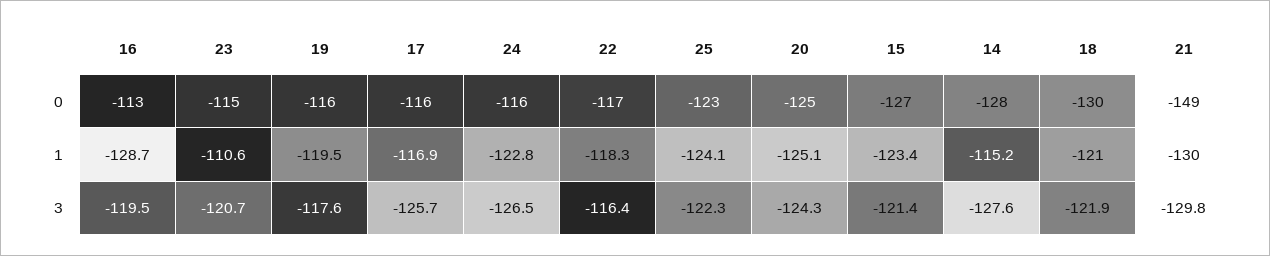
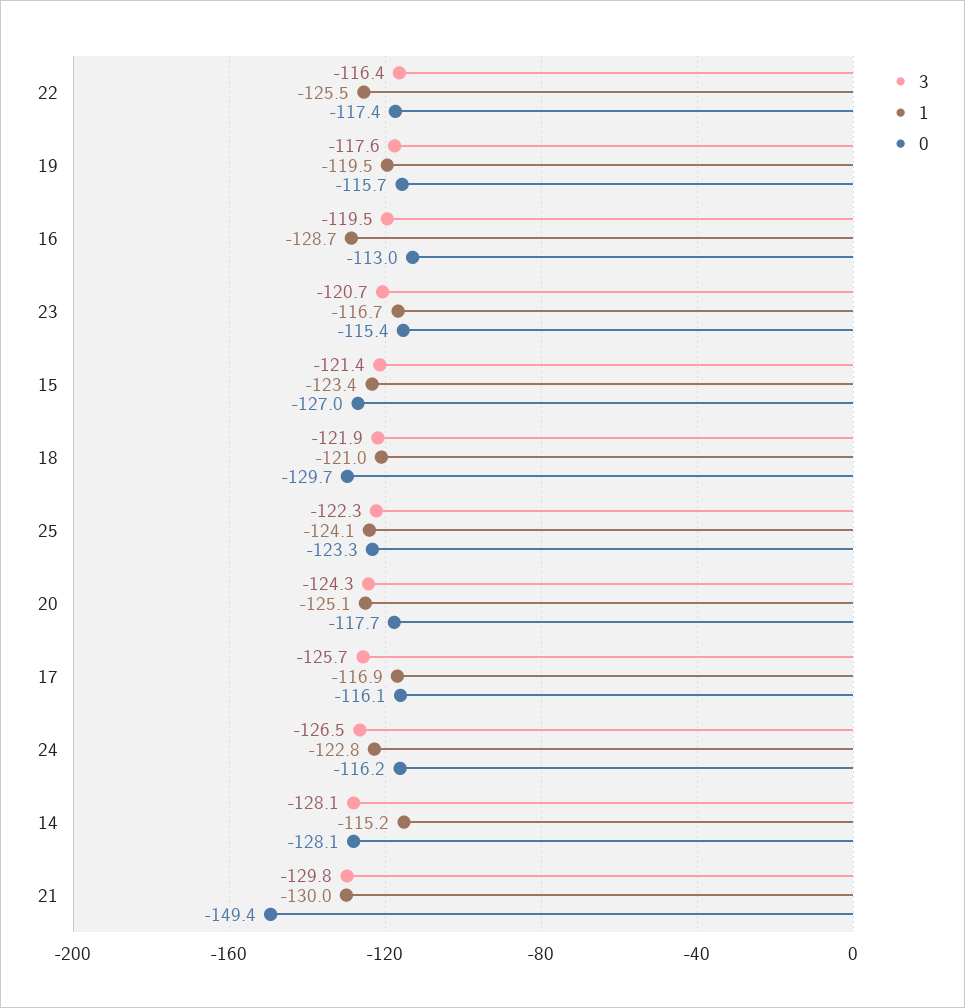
0, 20: -125 -> -117.7
1, 23: -110.6 -> -116.7
1, 22: -118.3 -> -125.5
3, 14: -127.6 -> -128.1

